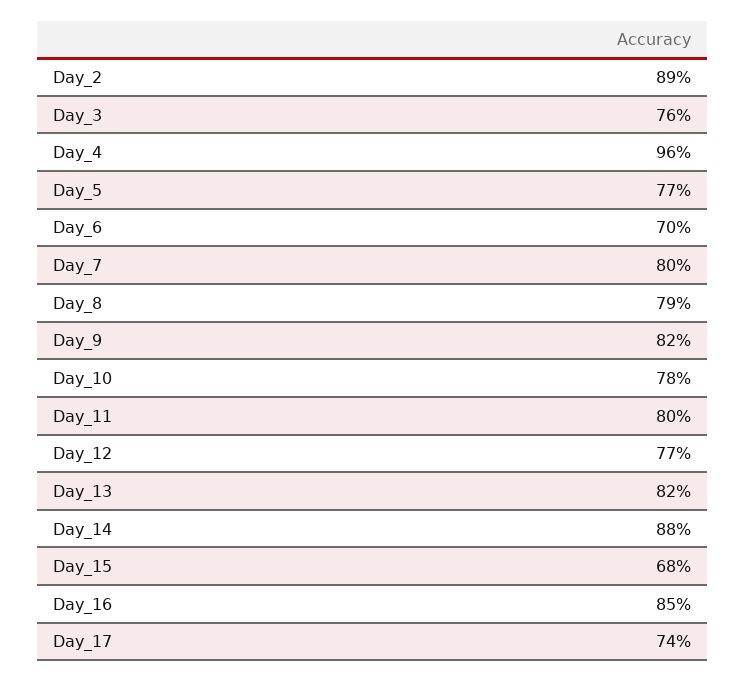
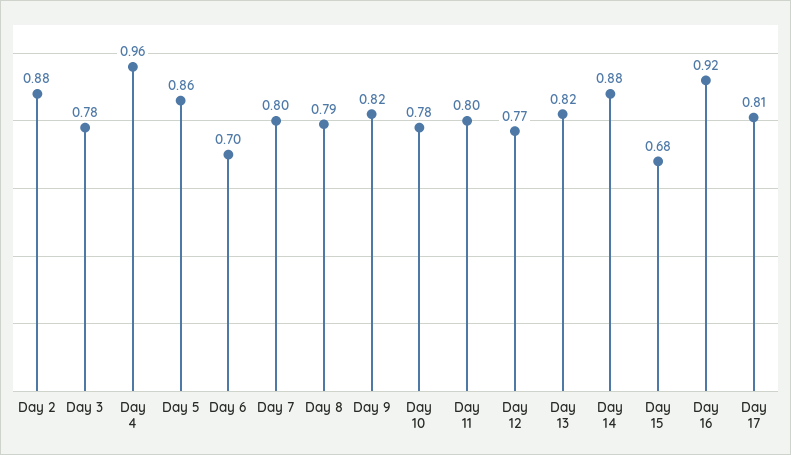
Day_2: 0.89 -> 0.88
Day_3: 0.76 -> 0.78
Day_5: 0.77 -> 0.86
Day_16: 0.85 -> 0.92
Day_17: 0.74 -> 0.81

